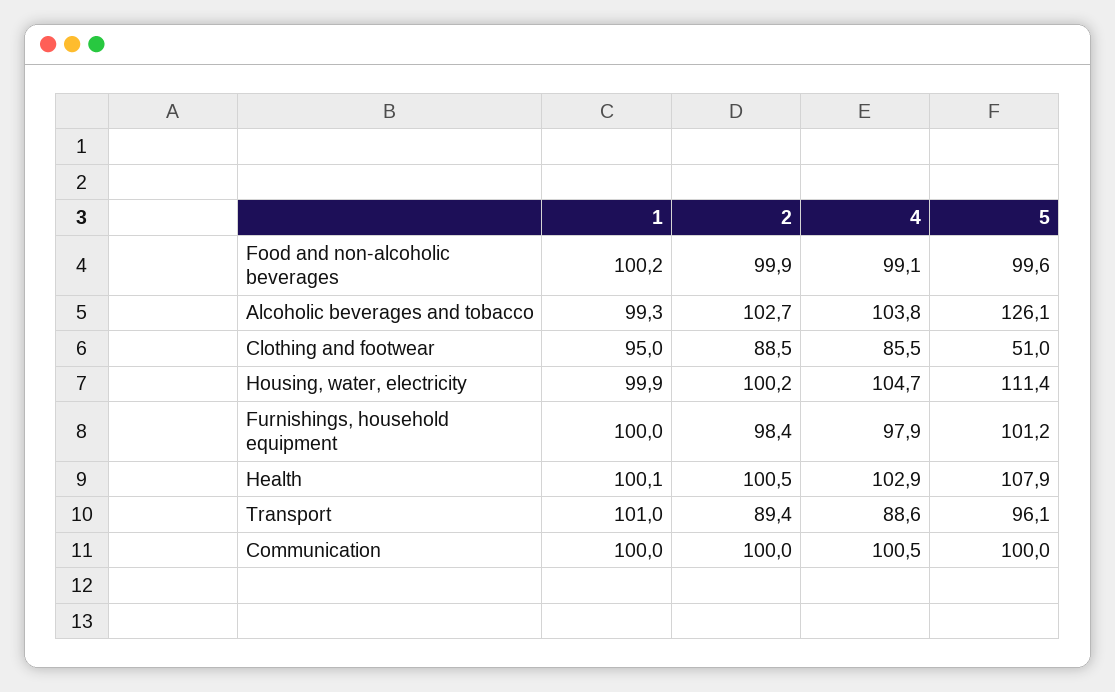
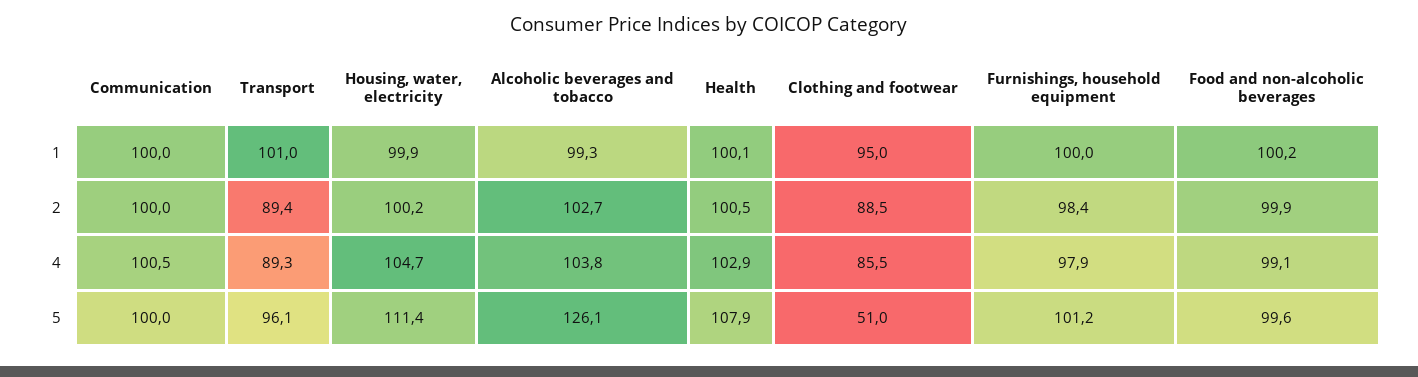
4, Transport: 88.6 -> 89.3

